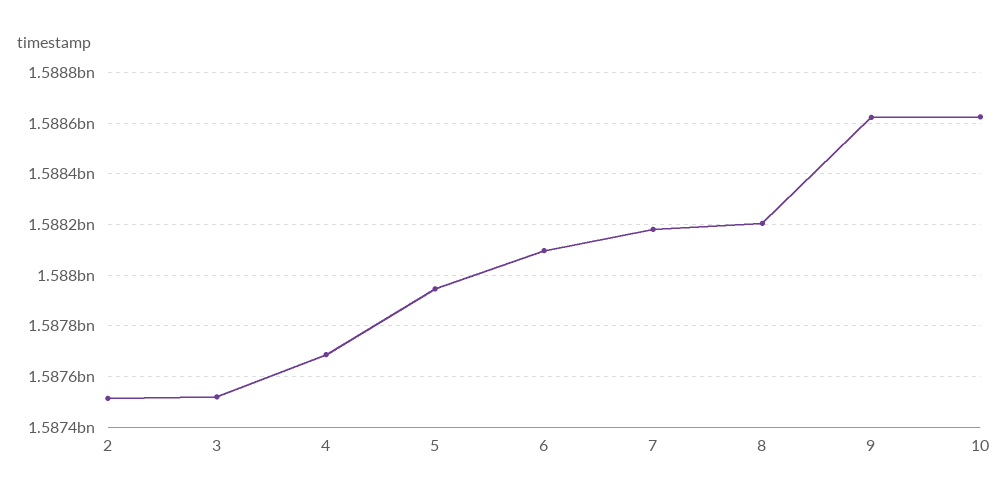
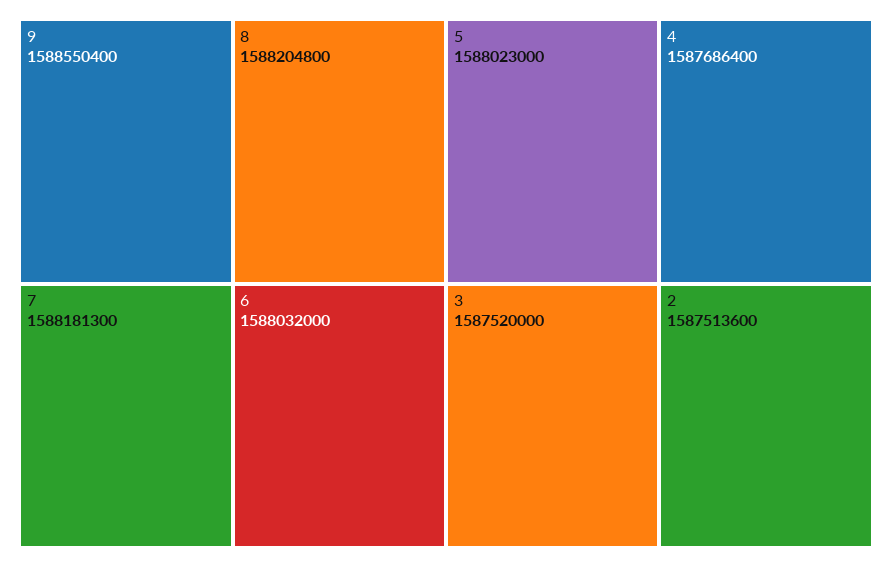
5: 1587950000 -> 1588023000
6: 1588100000 -> 1588032000
9: 1588625000 -> 1588550400
10: 1588625000 -> none

